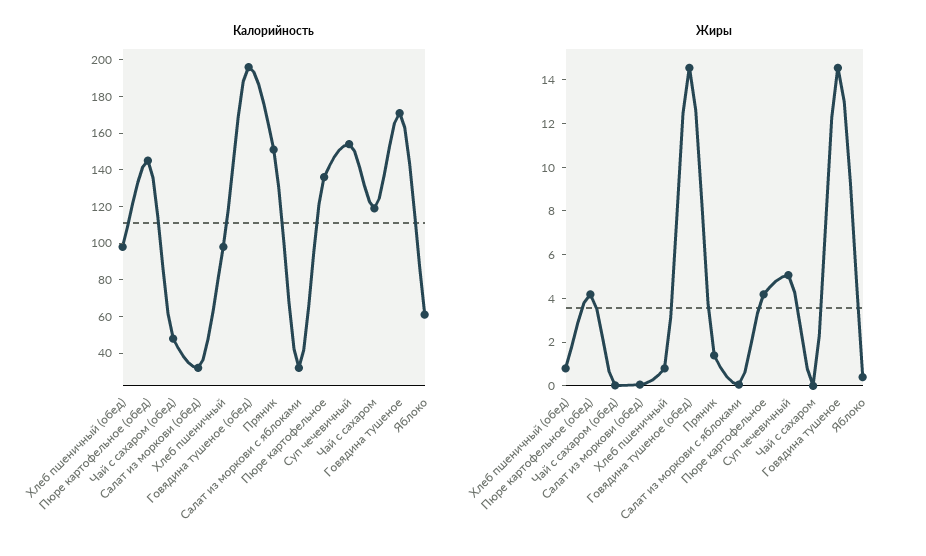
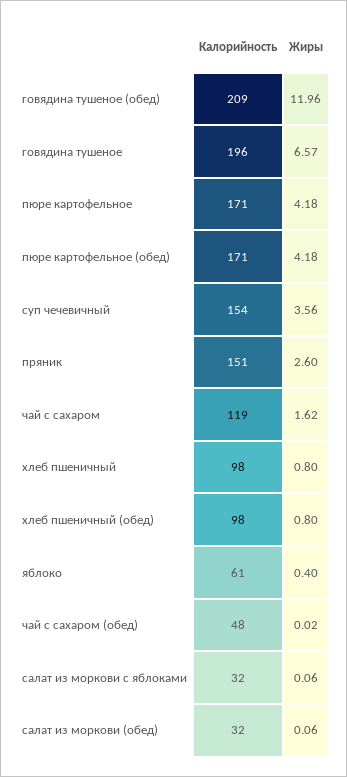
Калорийность, Пюре картофельное (обед): 145 -> 171
Калорийность, Говядина тушеное (обед): 195 -> 209
Калорийность, Пюре картофельное: 135 -> 171
Калорийность, Говядина тушеное: 170 -> 196
Жиры, Говядина тушеное (обед): 14.5 -> 11.96
Жиры, Пряник: 1.5 -> 2.6
Жиры, Суп чечевичный: 5 -> 3.56
Жиры, Чай с сахаром: 0 -> 1.62
Жиры, Говядина тушеное: 14.5 -> 6.57

